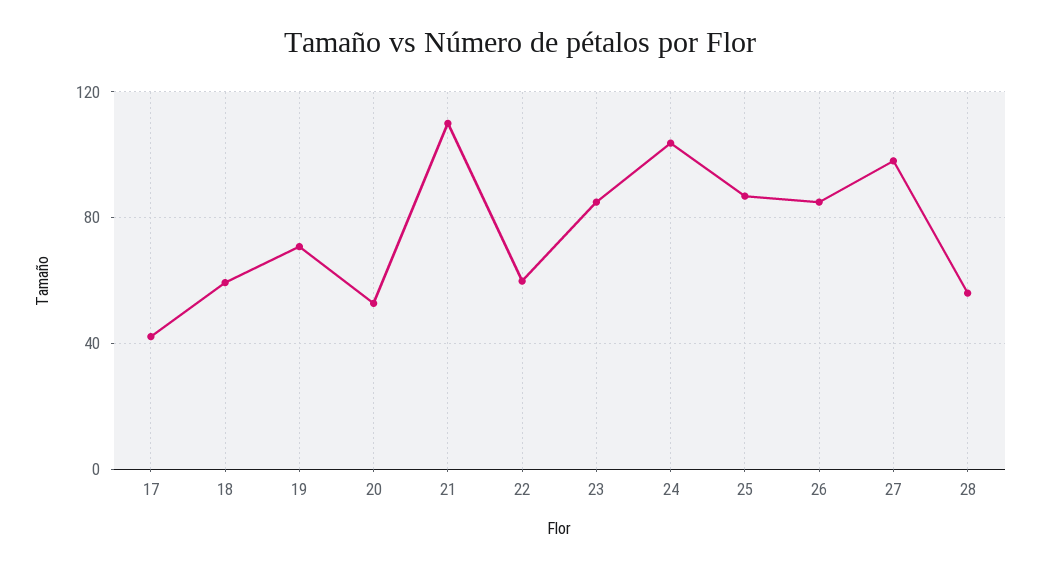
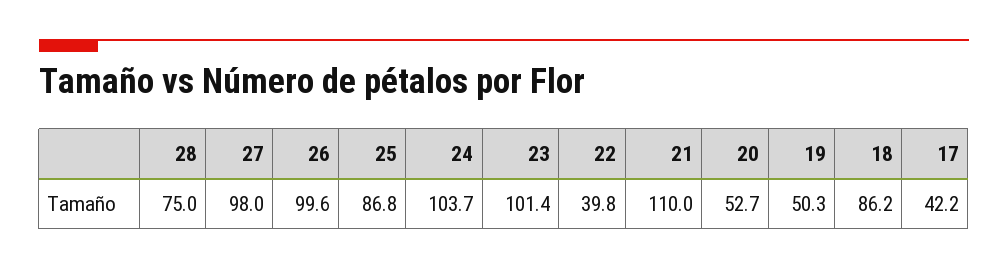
18: 60 -> 86.2
19: 70 -> 50.3
22: 60 -> 39.8
23: 85 -> 101.4
26: 85 -> 99.6
28: 55 -> 75

